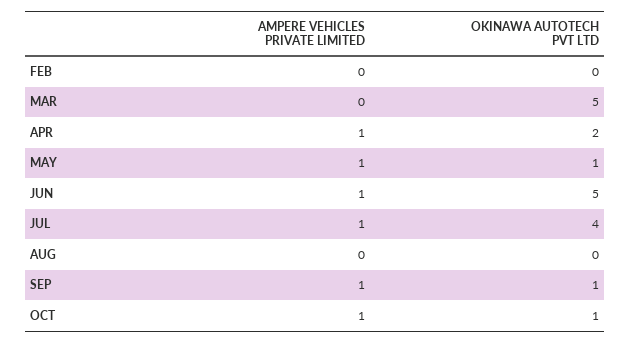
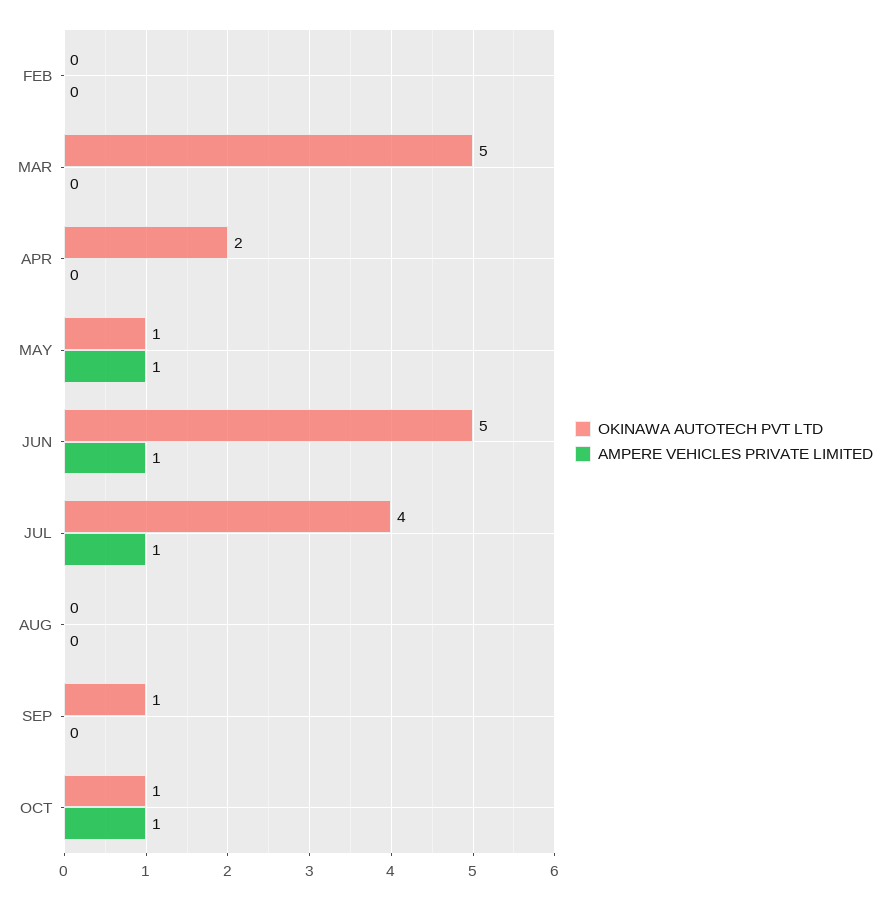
AMPERE VEHICLES PRIVATE LIMITED, APR: 1 -> 0
AMPERE VEHICLES PRIVATE LIMITED, SEP: 1 -> 0

